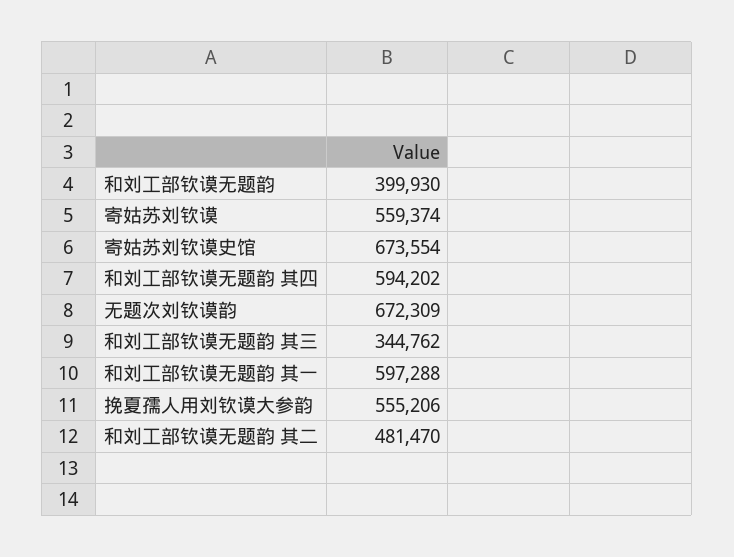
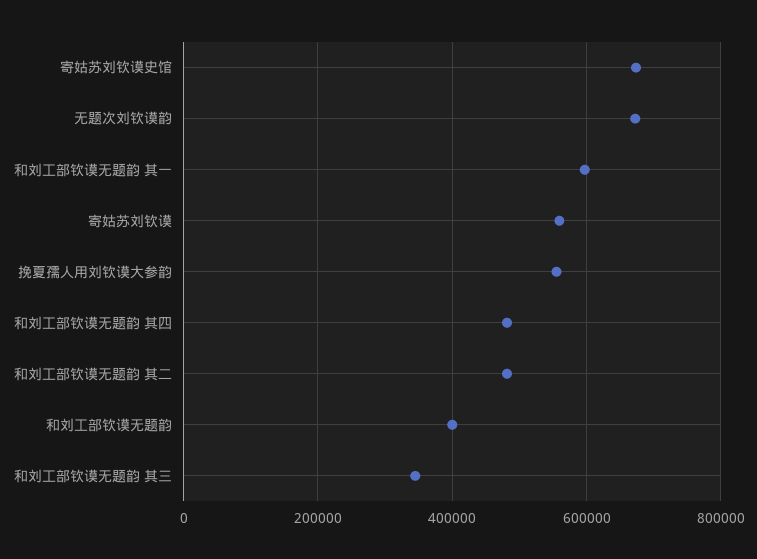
和刘工部钦谟无题韵 其四: 594202 -> 480000

